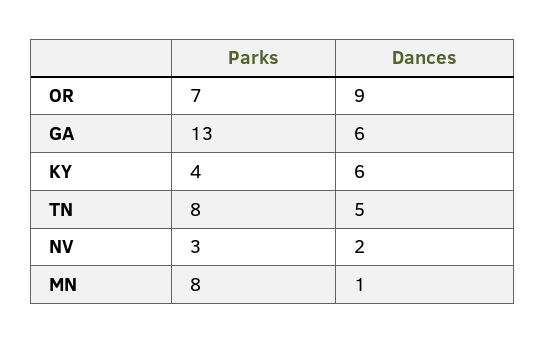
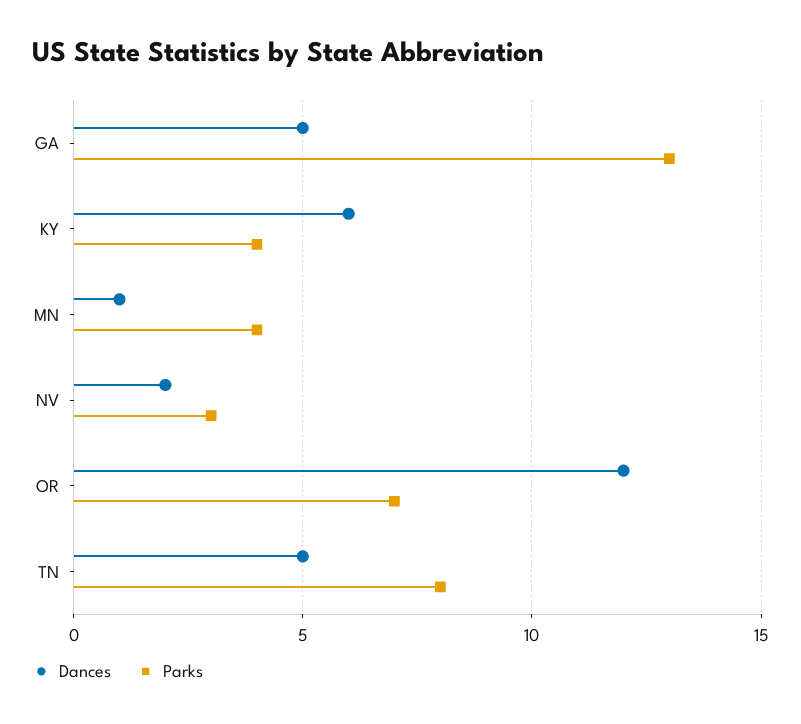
Dances, OR: 9 -> 12
Dances, GA: 6 -> 5
Parks, MN: 8 -> 4

